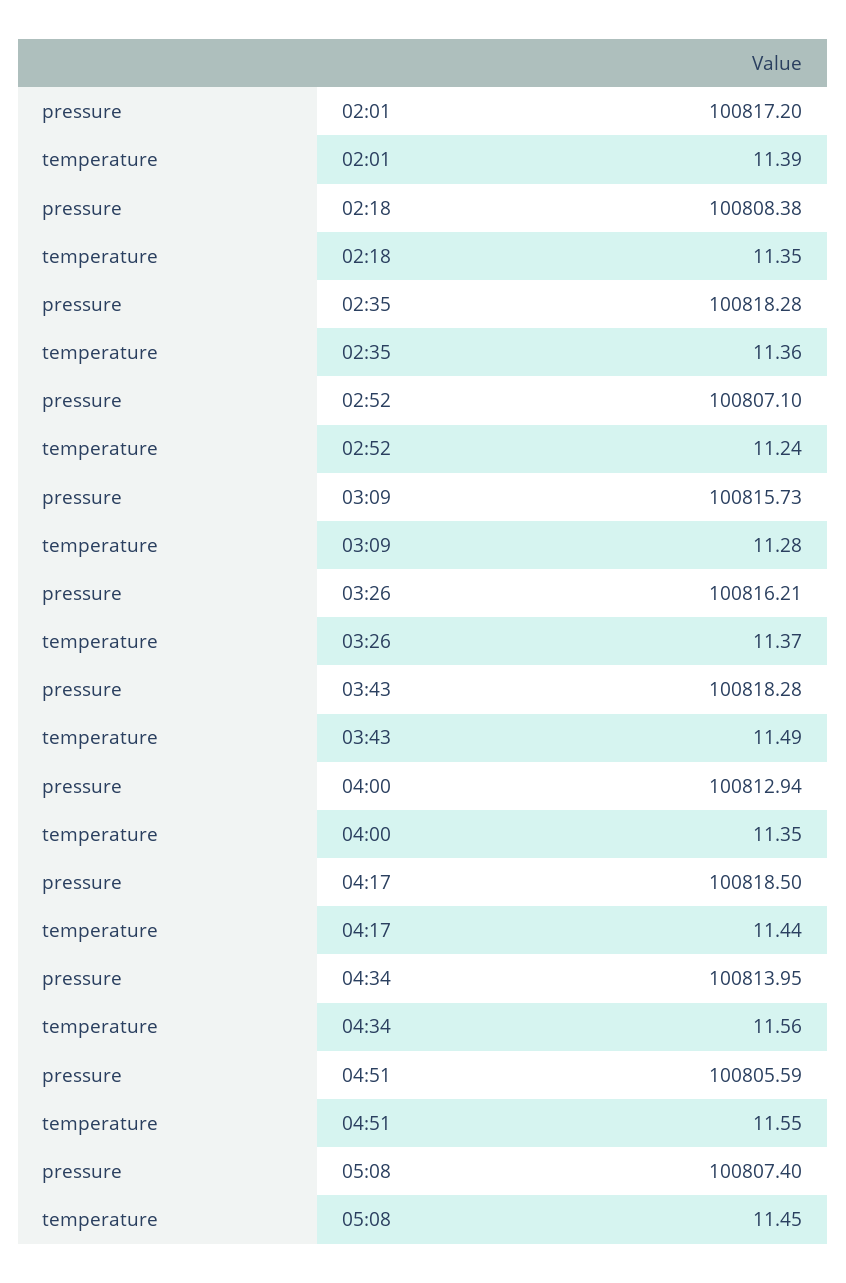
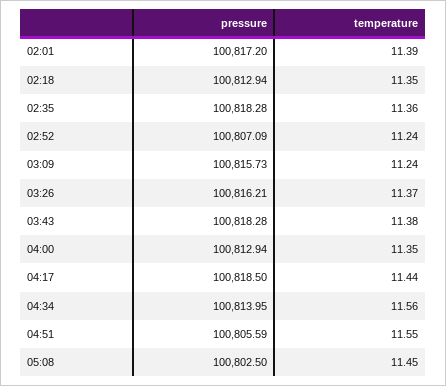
pressure, 02:18: 100808.38 -> 100812.94
pressure, 02:52: 100807.1 -> 100807.09
temperature, 03:09: 11.28 -> 11.24
temperature, 03:43: 11.49 -> 11.38
pressure, 05:08: 100807.4 -> 100802.5

